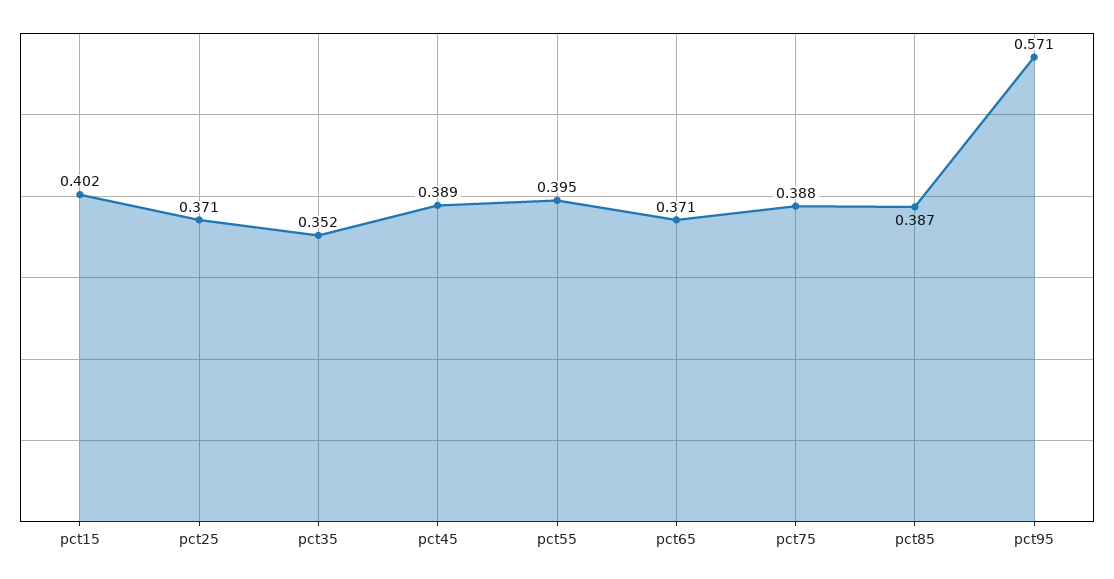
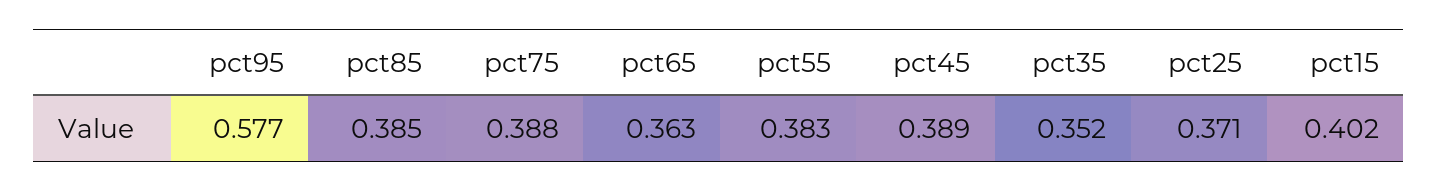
pct55: 0.395 -> 0.383
pct65: 0.371 -> 0.363
pct85: 0.387 -> 0.385
pct95: 0.571 -> 0.577

